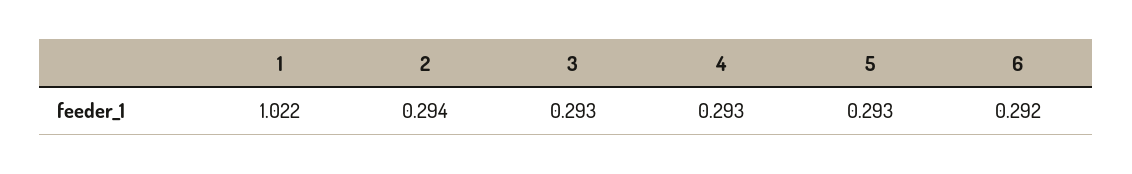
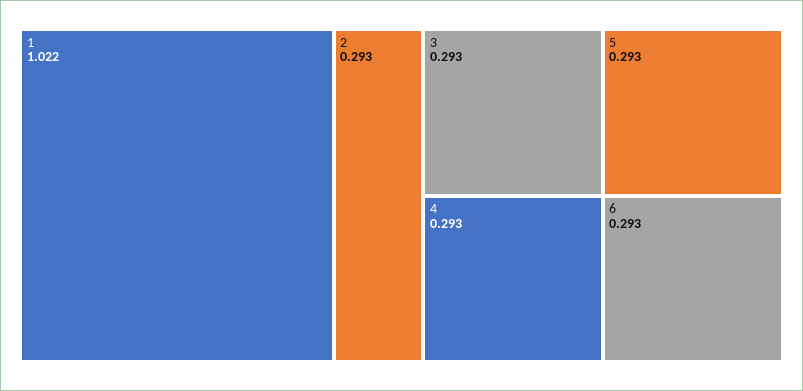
2: 0.294 -> 0.293
6: 0.292 -> 0.293

